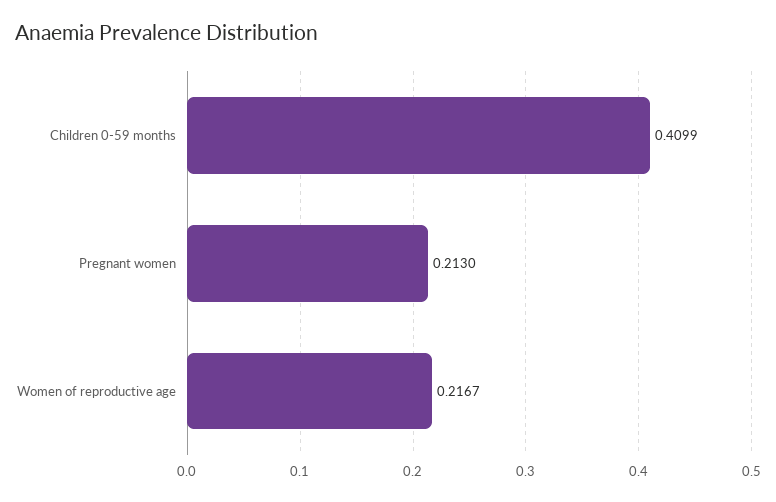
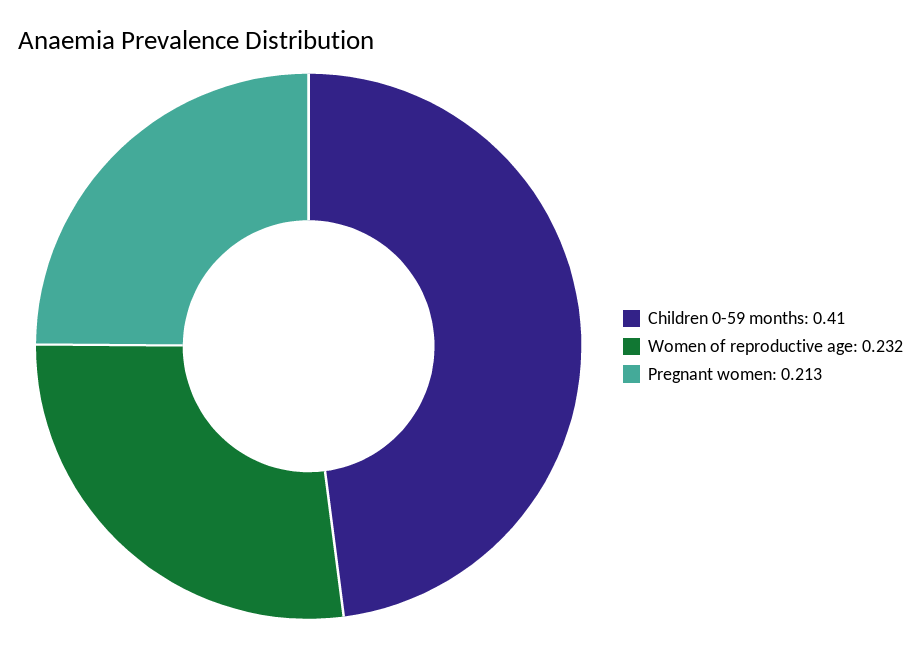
Women of reproductive age: 0.2167 -> 0.232

